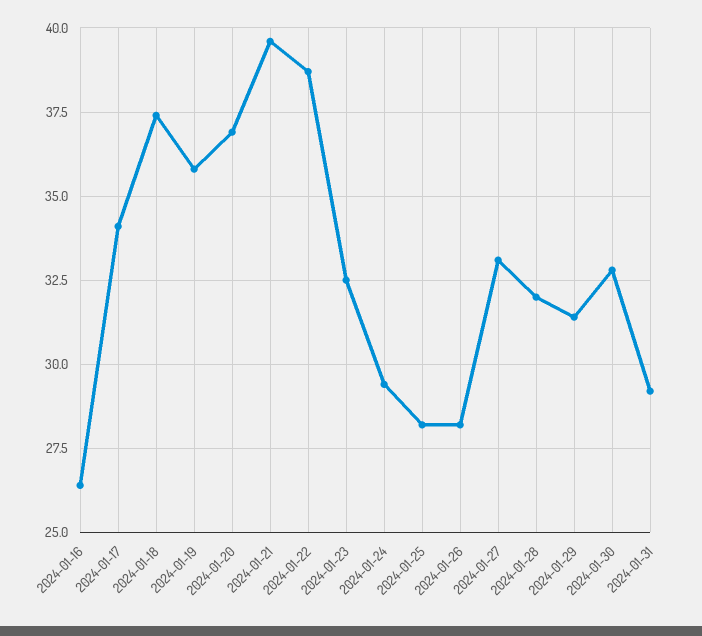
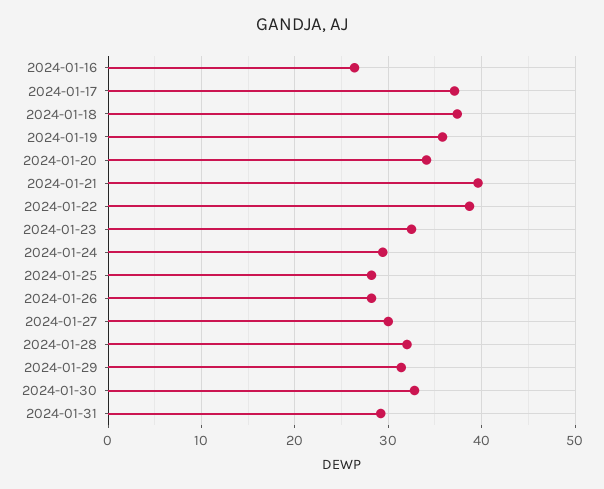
2024-01-17: 34 -> 37
2024-01-20: 37 -> 34
2024-01-27: 33 -> 30

